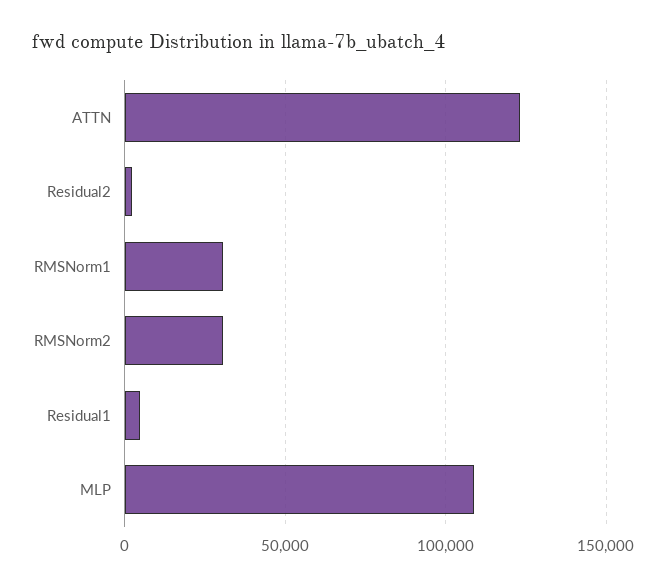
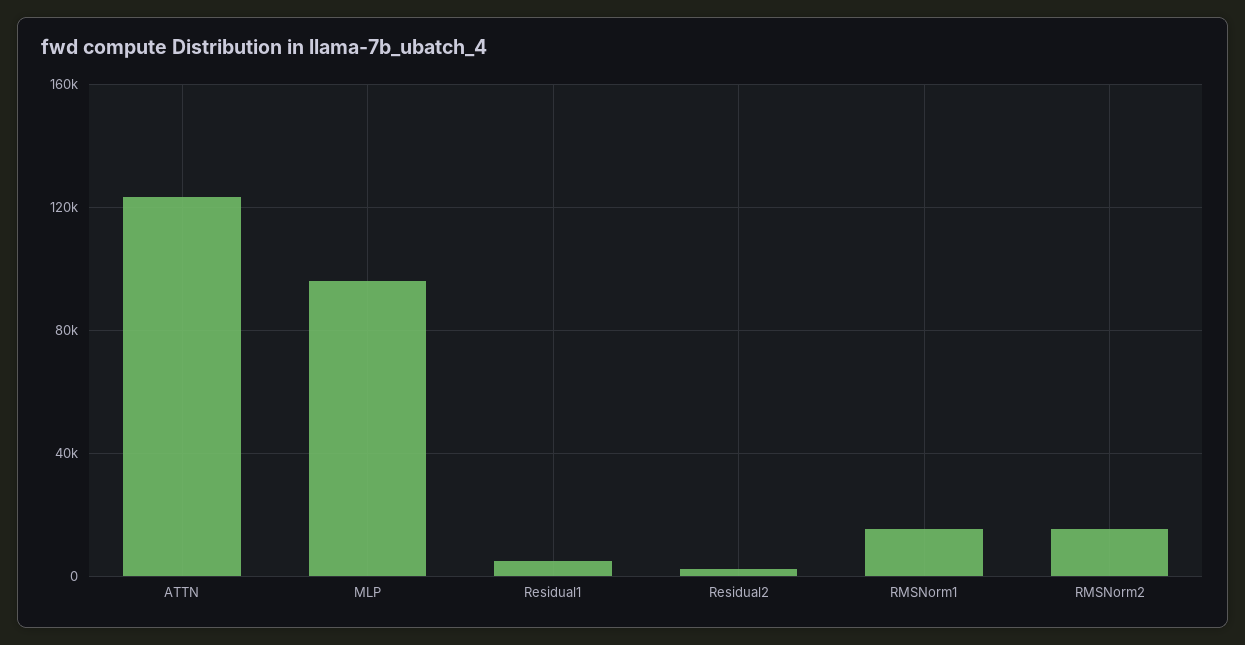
RMSNorm1: 30000 -> 15000
RMSNorm2: 30000 -> 15000
MLP: 110000 -> 95000

